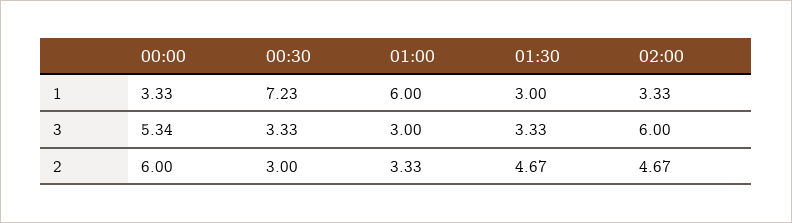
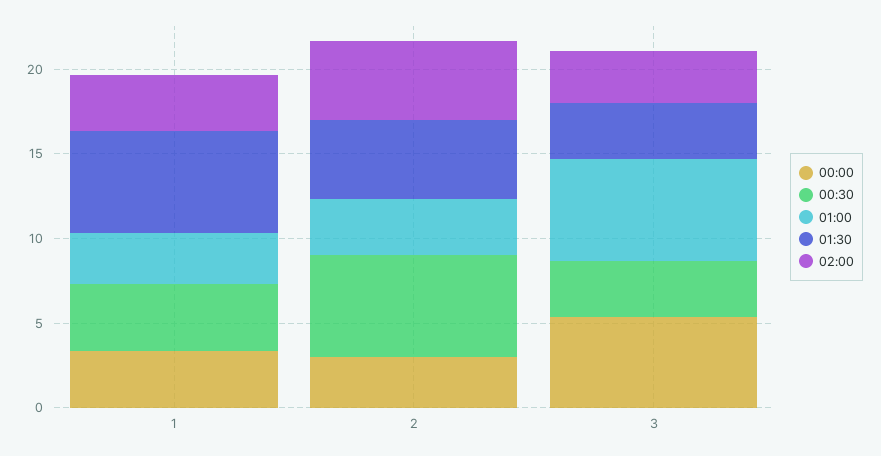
00:30, 1: 7.23 -> 4
01:00, 1: 6 -> 3
01:30, 1: 3 -> 6
01:00, 3: 3 -> 6
02:00, 3: 6 -> 3
00:00, 2: 6 -> 3
00:30, 2: 3 -> 6

